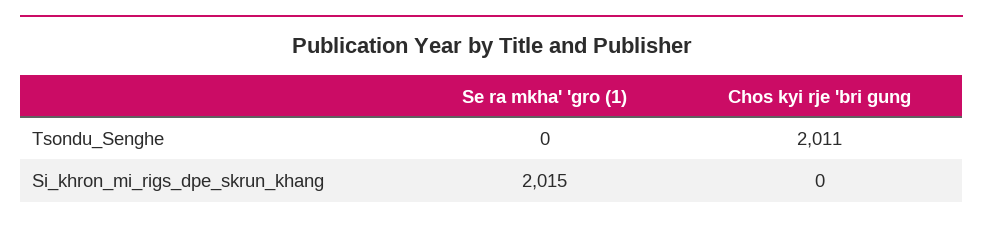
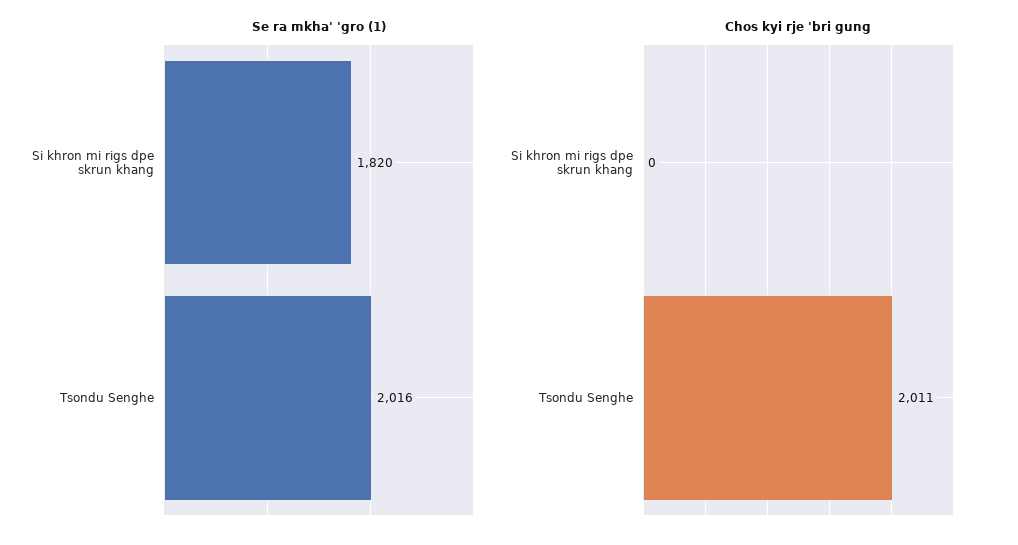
Se ra mkha' 'gro (1), Tsondu_Senghe: 0 -> 2016
Se ra mkha' 'gro (1), Si_khron_mi_rigs_dpe_skrun_khang: 2015 -> 1820

